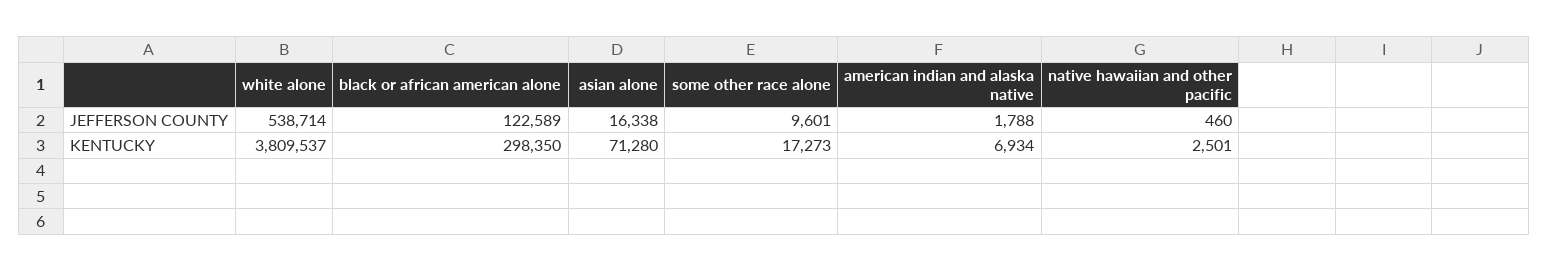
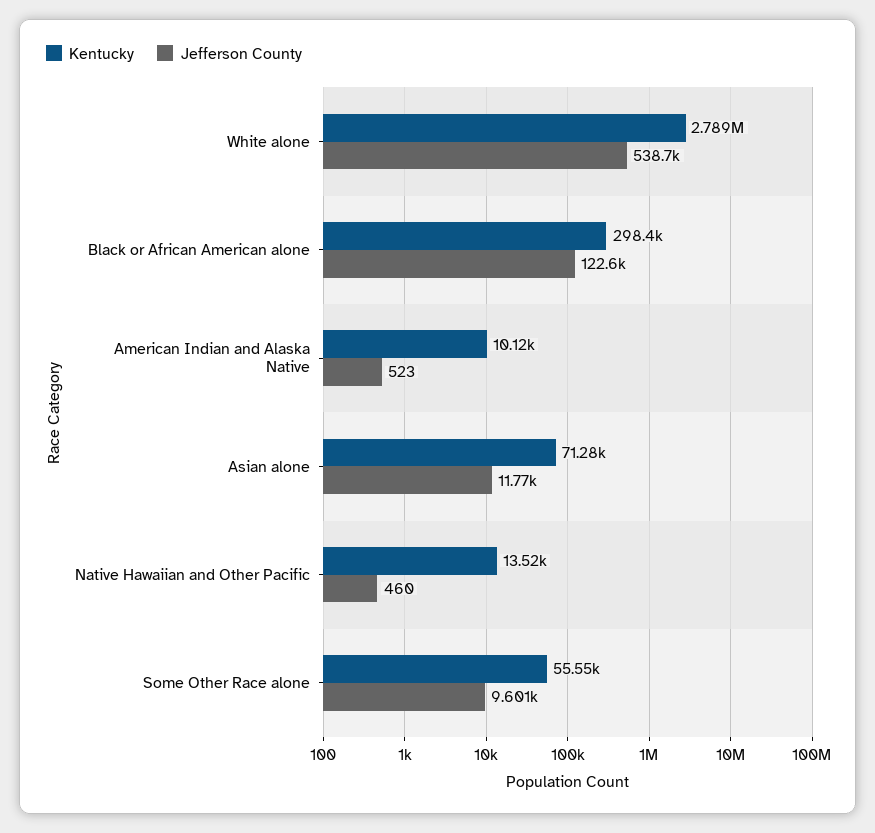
JEFFERSON COUNTY, asian alone: 16338 -> 11770
JEFFERSON COUNTY, american indian and alaska native: 1788 -> 523
KENTUCKY, white alone: 3809537 -> 2789000
KENTUCKY, some other race alone: 17273 -> 55550
KENTUCKY, american indian and alaska native: 6934 -> 10120
KENTUCKY, native hawaiian and other pacific: 2501 -> 13520

